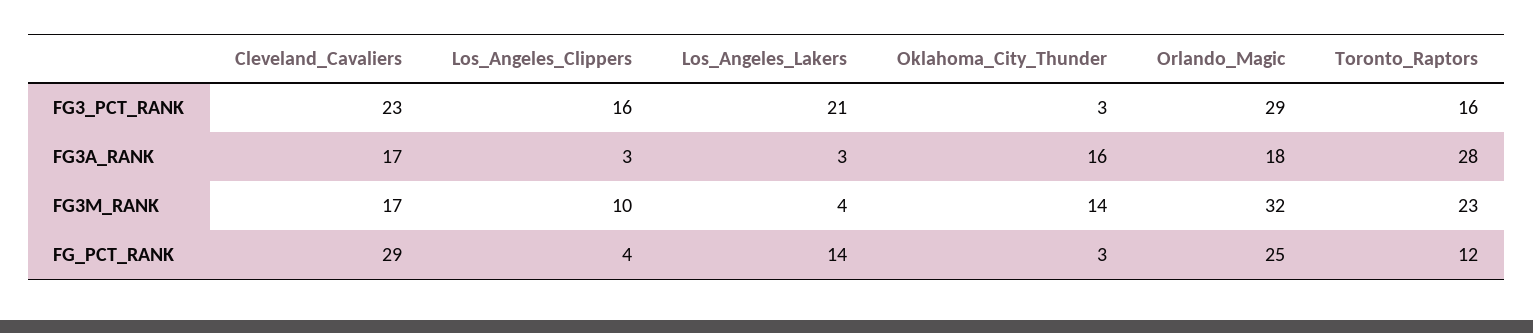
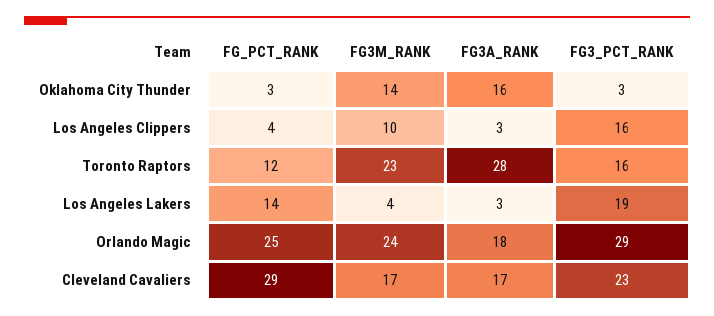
Los_Angeles_Lakers, FG3_PCT_RANK: 21 -> 19
Orlando_Magic, FG3M_RANK: 32 -> 24

